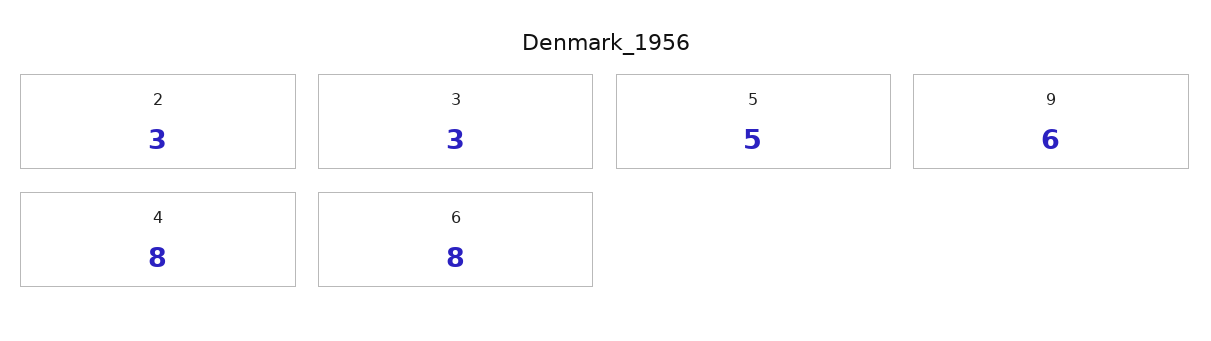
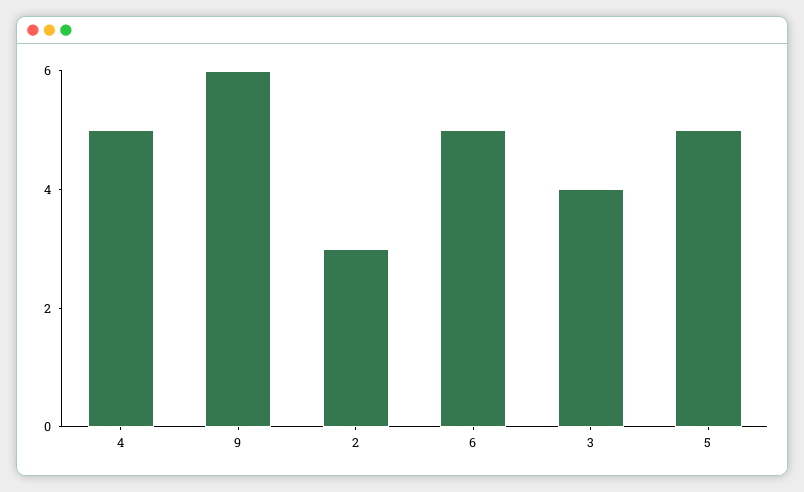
3: 3 -> 4
4: 8 -> 5
6: 8 -> 5

